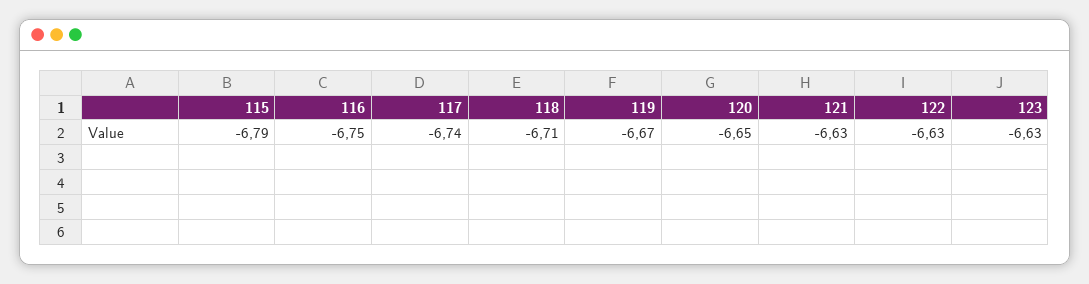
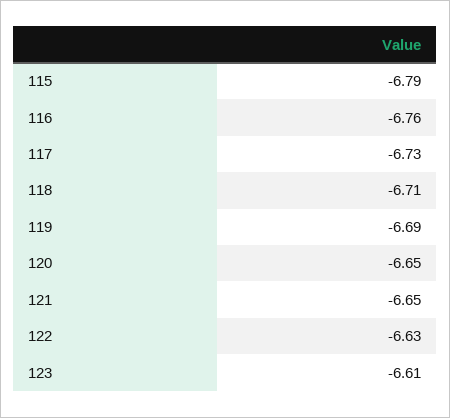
116: -6.75 -> -6.76
117: -6.74 -> -6.73
119: -6.67 -> -6.69
121: -6.63 -> -6.65
123: -6.63 -> -6.61

